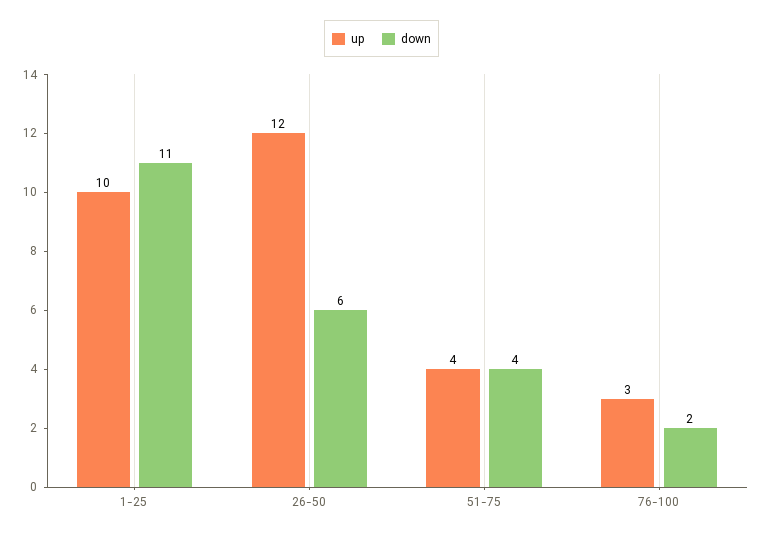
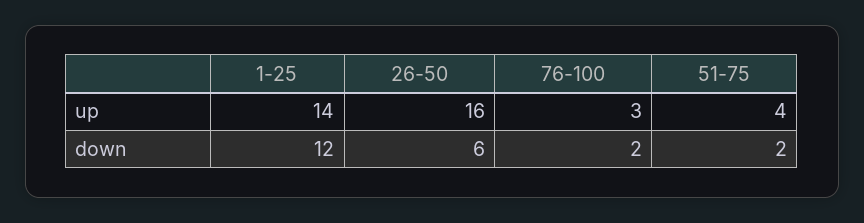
up, 1-25: 10 -> 14
down, 1-25: 11 -> 12
up, 26-50: 12 -> 16
down, 51-75: 4 -> 2

